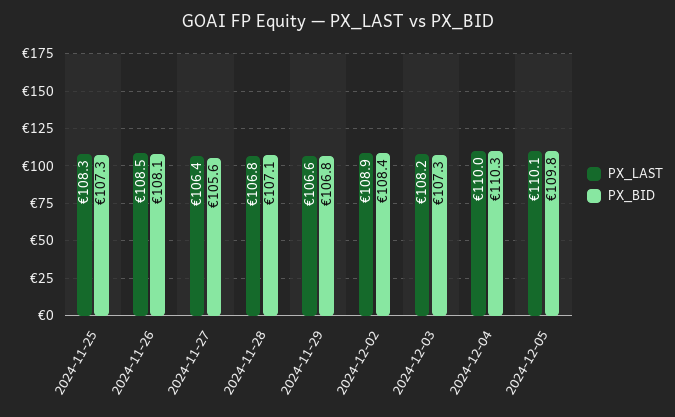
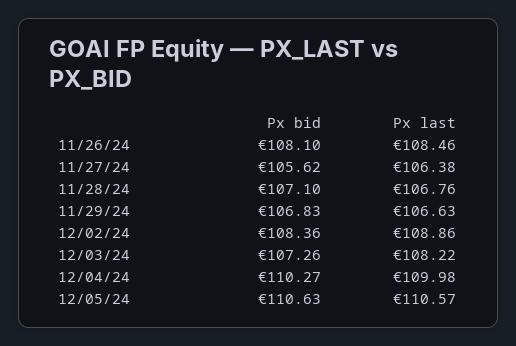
PX_LAST, 2024-11-25: 108.3 -> none
PX_BID, 2024-11-25: 107.3 -> none
PX_LAST, 2024-12-05: 110.1 -> 110.57
PX_BID, 2024-12-05: 109.8 -> 110.63

